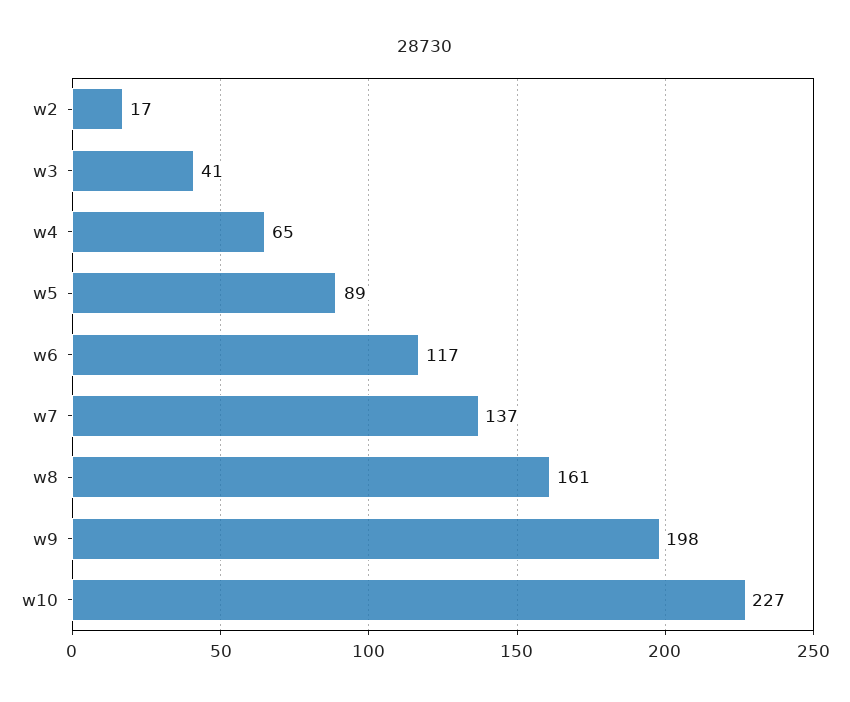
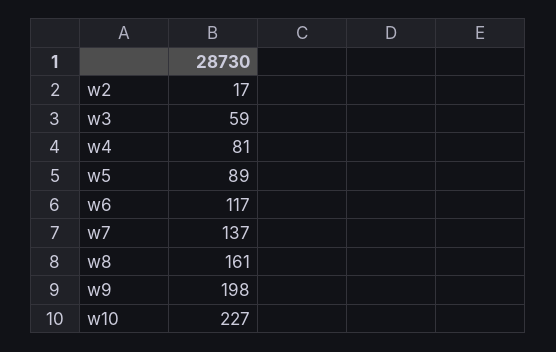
w3: 41 -> 59
w4: 65 -> 81

